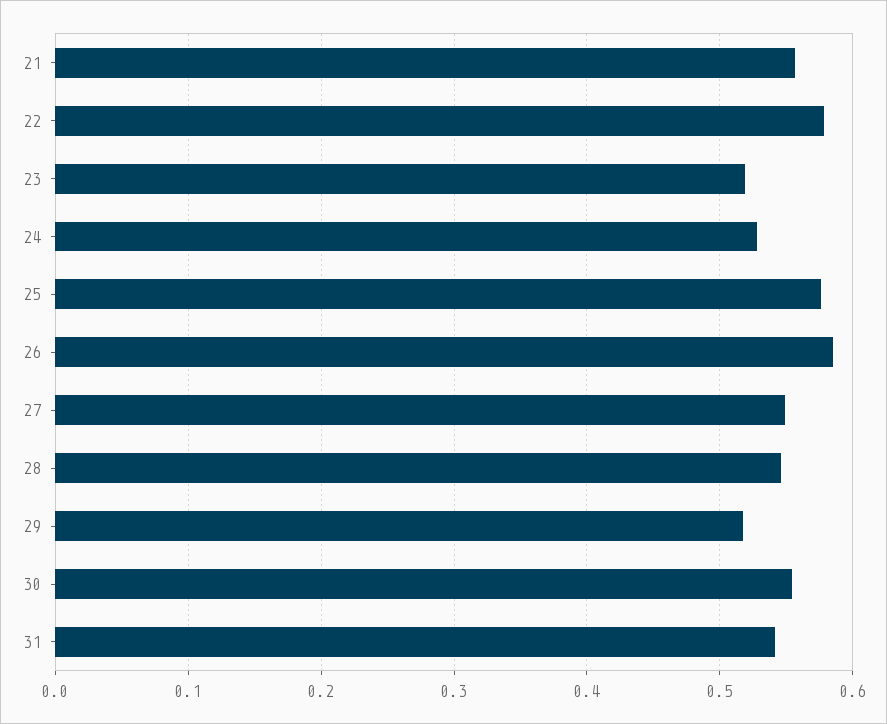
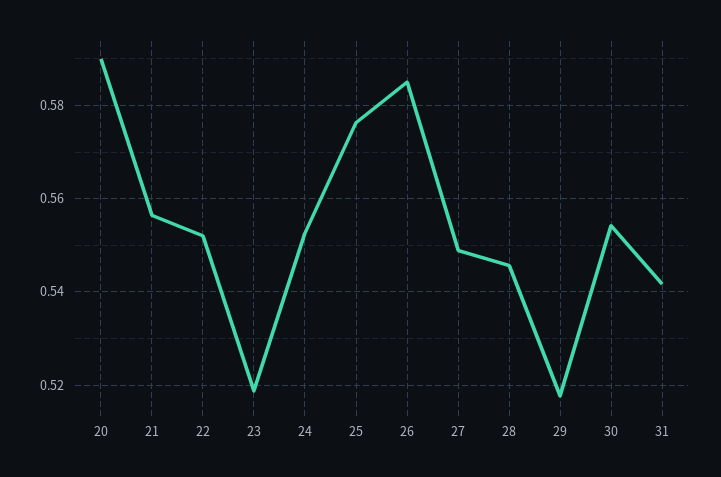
22: 0.58 -> 0.552
24: 0.53 -> 0.552
20: none -> 0.59

